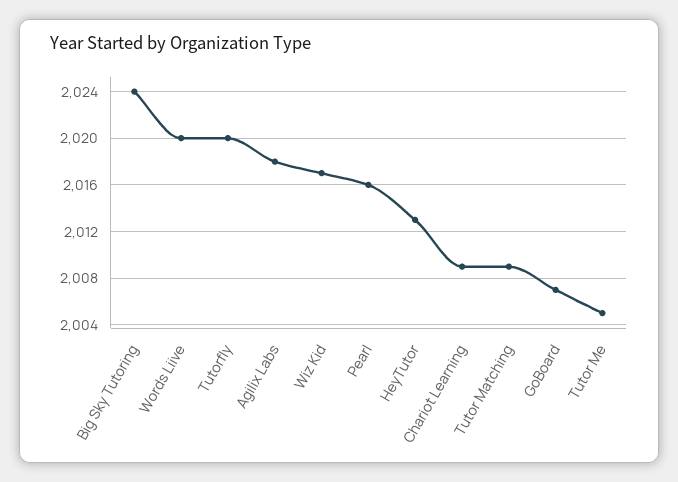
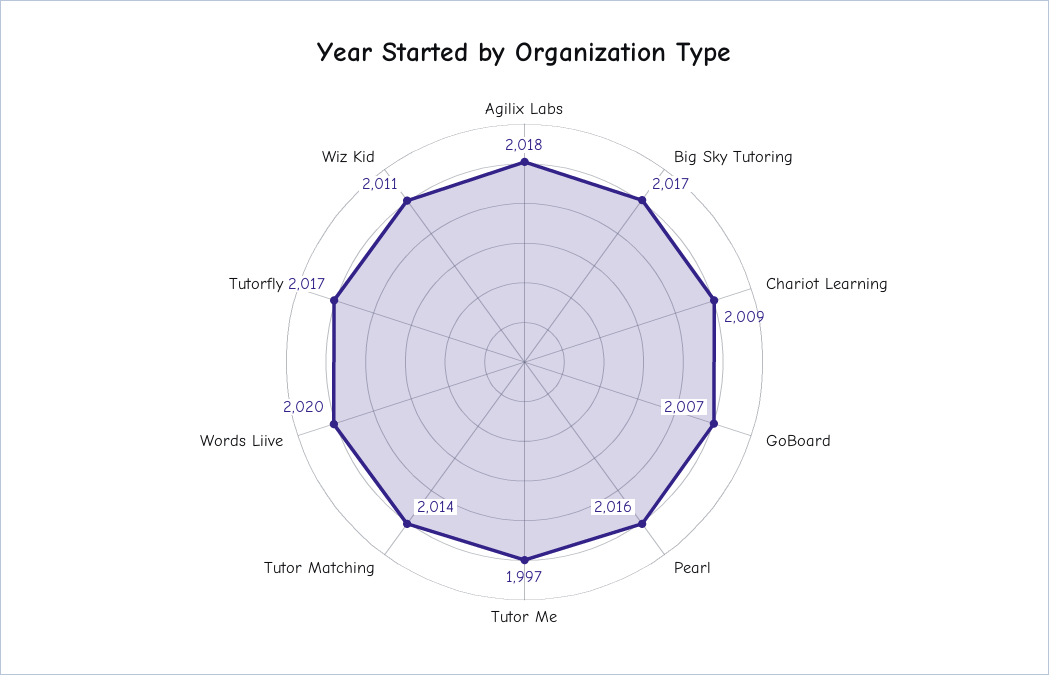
Big Sky Tutoring: 2024 -> 2017
Tutorfly: 2020 -> 2017
Wiz Kid: 2017 -> 2011
HeyTutor: 2013 -> none
Tutor Matching: 2009 -> 2014
Tutor Me: 2005 -> 1997

